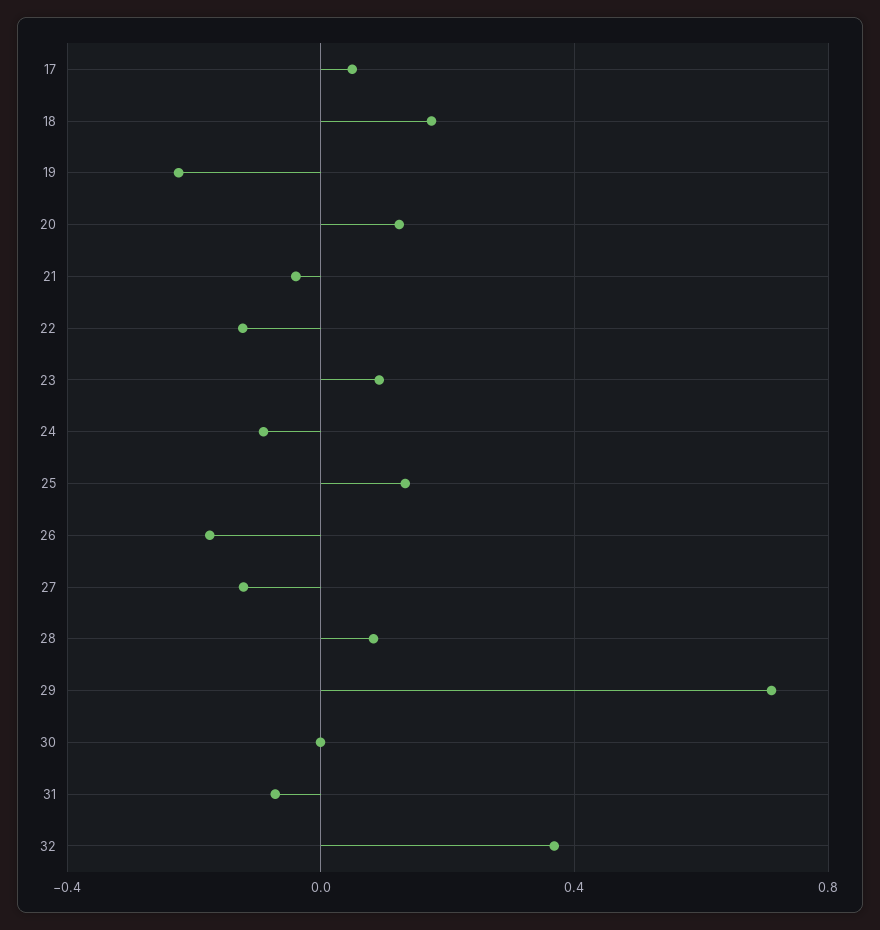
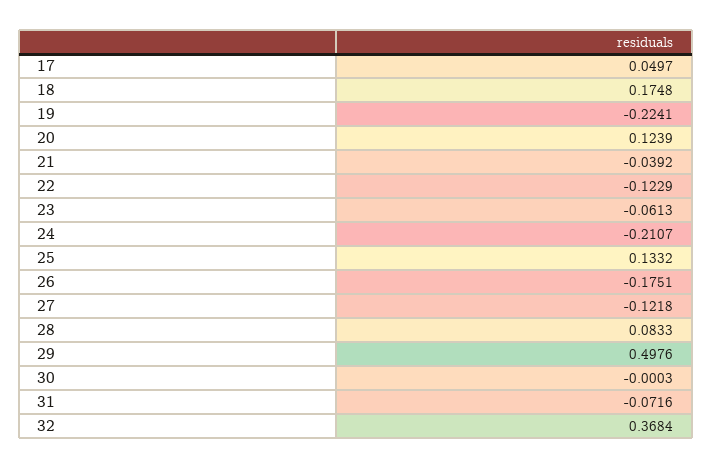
23: 0.1 -> -0.0613
24: -0.1 -> -0.2107
29: 0.7 -> 0.4976

